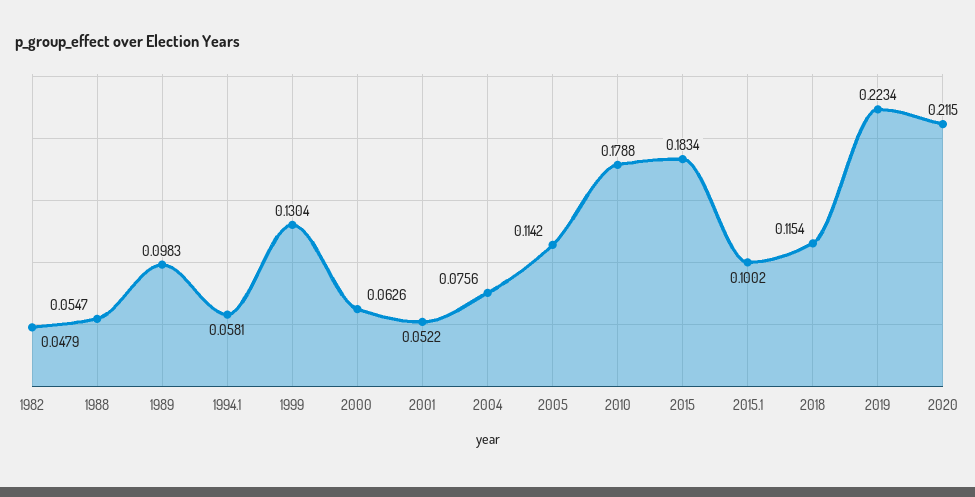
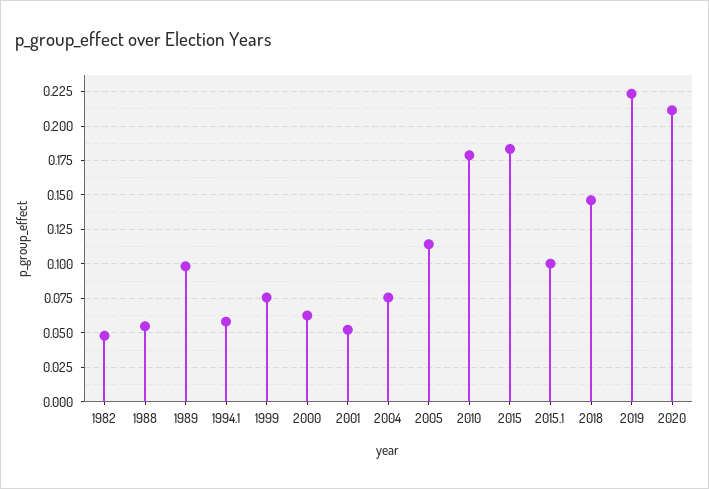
1999: 0.1304 -> 0.075
2018: 0.1154 -> 0.145

